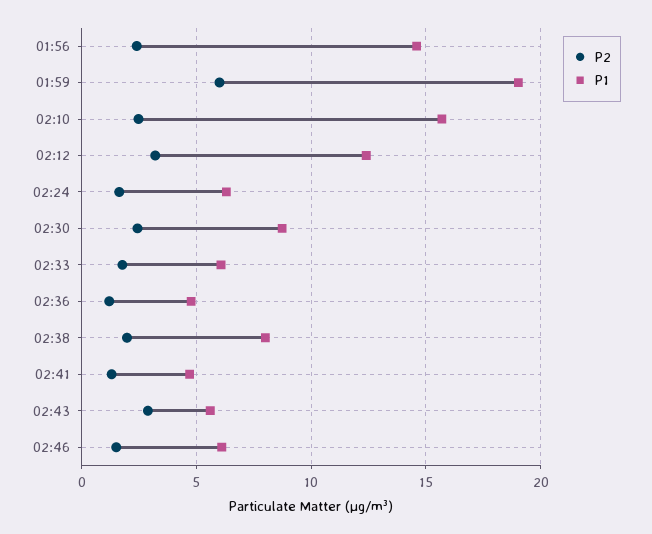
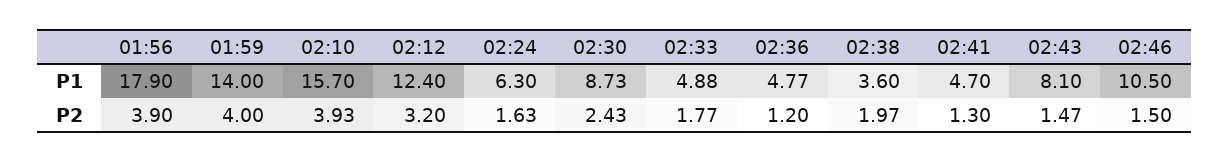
P2, 01:56: 2.5 -> 3.9
P1, 01:56: 14.5 -> 17.9
P2, 01:59: 6 -> 4
P1, 01:59: 19 -> 14
P2, 02:10: 2.5 -> 3.93
P1, 02:33: 6 -> 4.88
P1, 02:38: 8 -> 3.6
P2, 02:43: 3 -> 1.47
P1, 02:43: 5.5 -> 8.1
P1, 02:46: 6 -> 10.5

